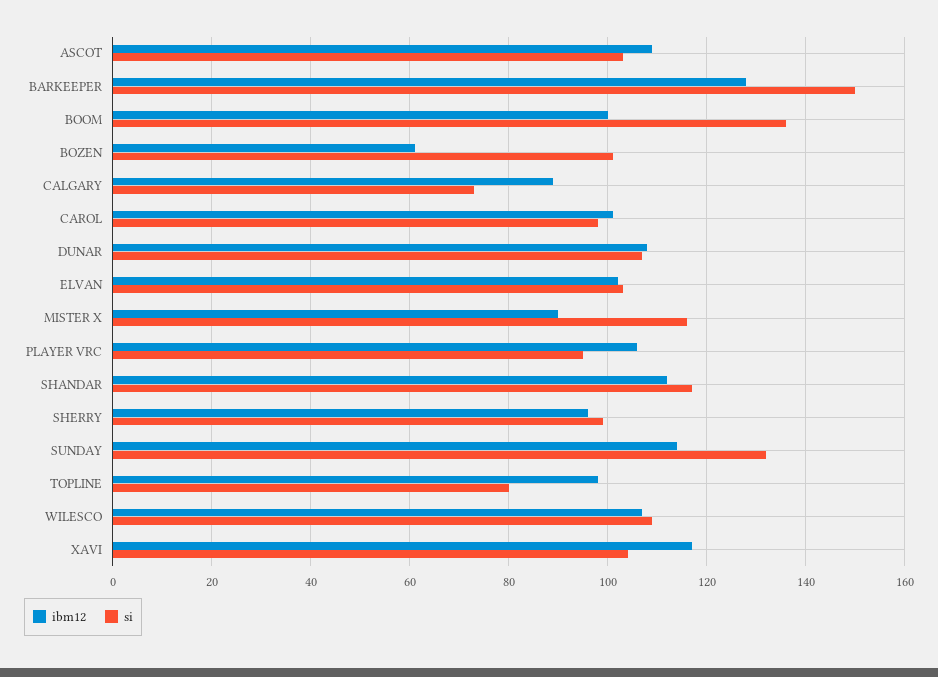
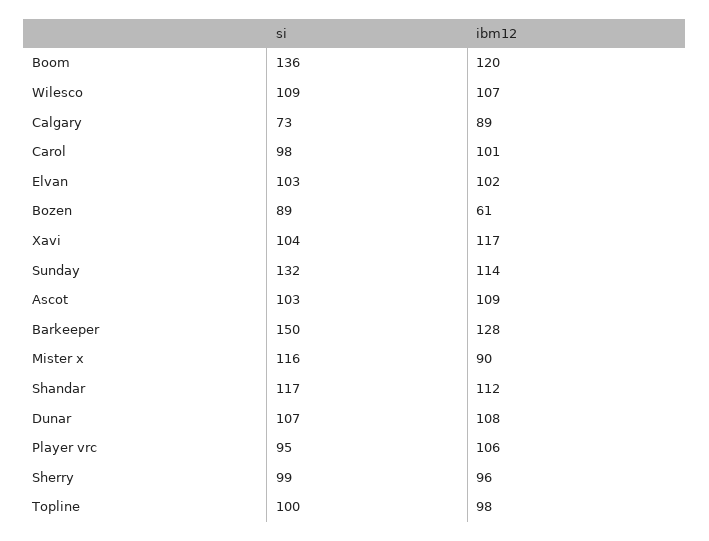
ibm12, BOOM: 100 -> 120
si, BOZEN: 100 -> 89
si, TOPLINE: 80 -> 100

